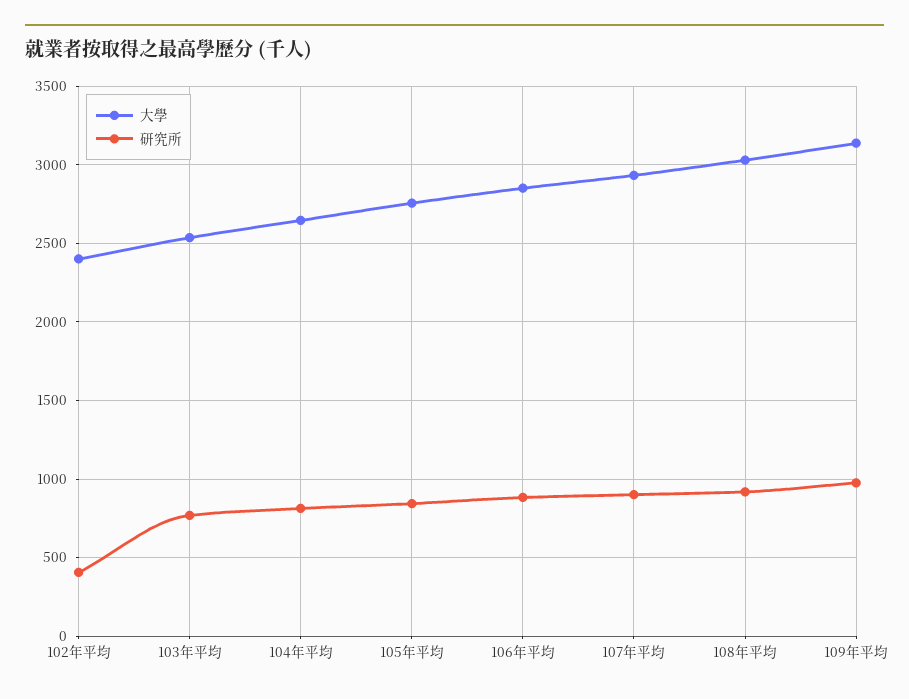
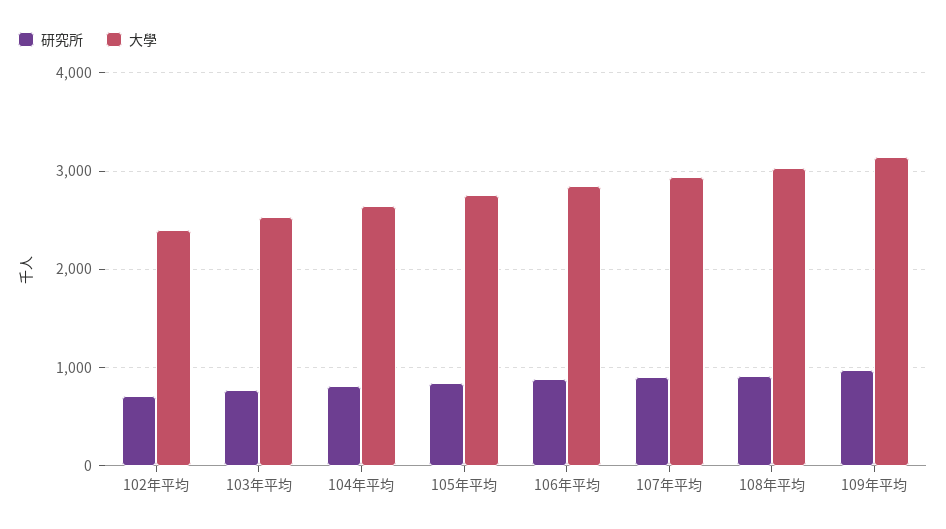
研究所, 102年平均: 400 -> 700

